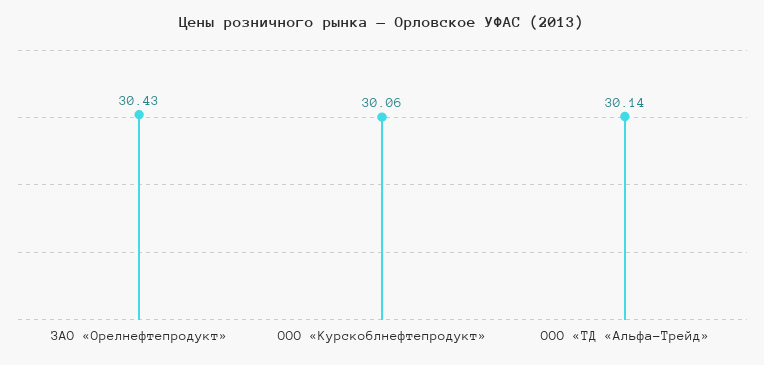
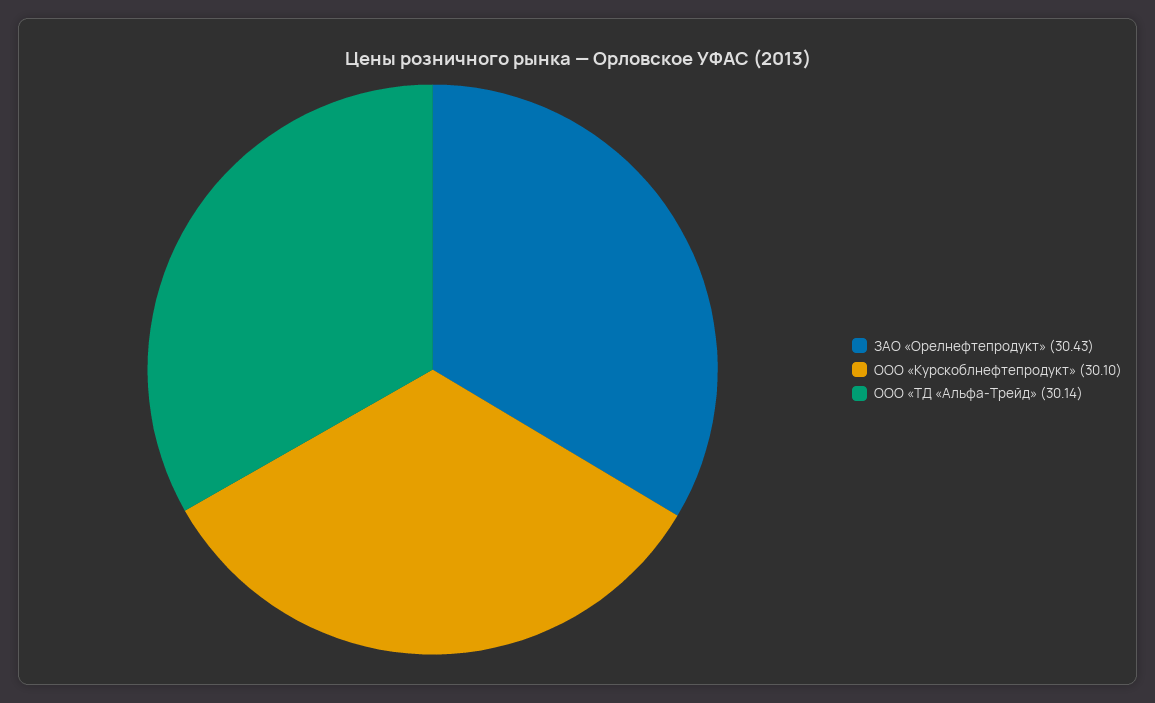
ООО «Курскоблнефтепродукт»: 30.06 -> 30.1

